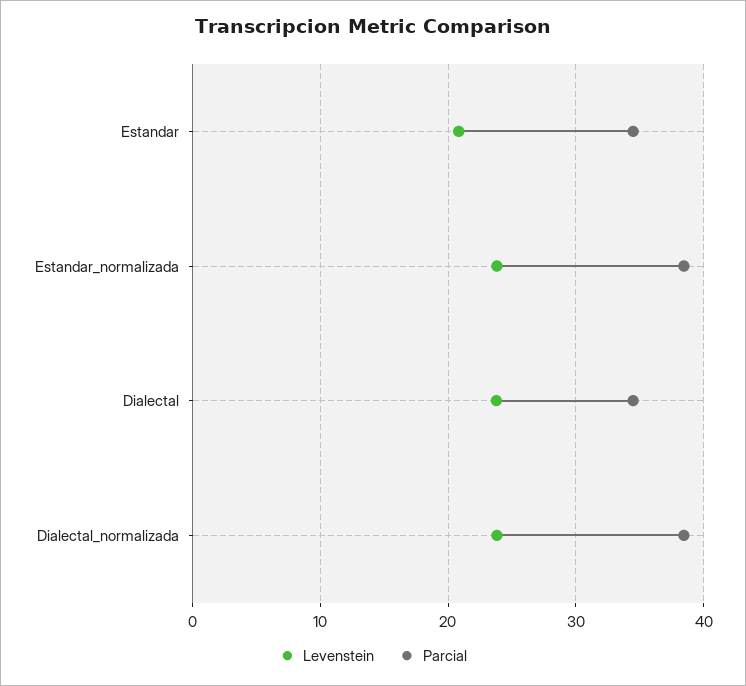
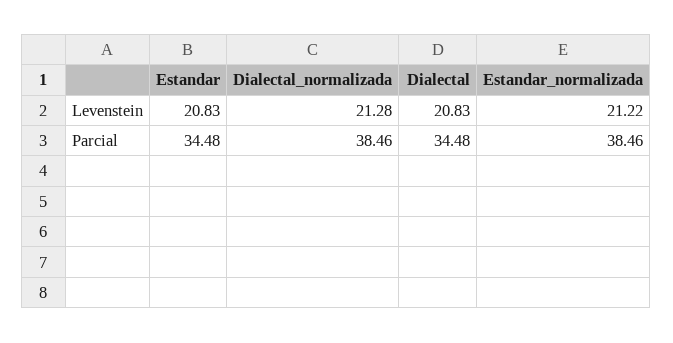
Levenstein, Estandar_normalizada: 24 -> 21.22
Levenstein, Dialectal: 24 -> 20.83
Levenstein, Dialectal_normalizada: 24 -> 21.28

